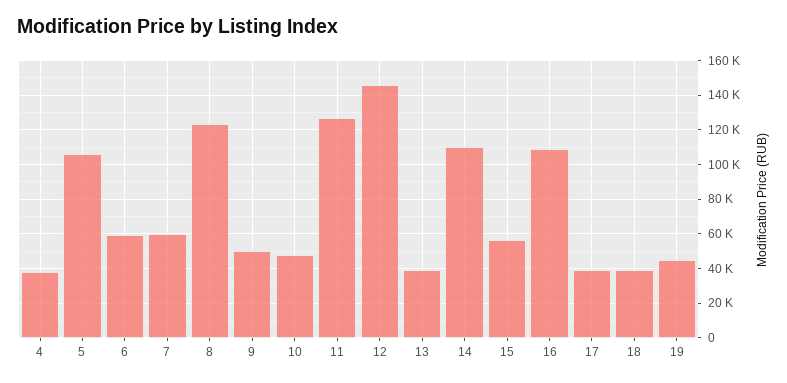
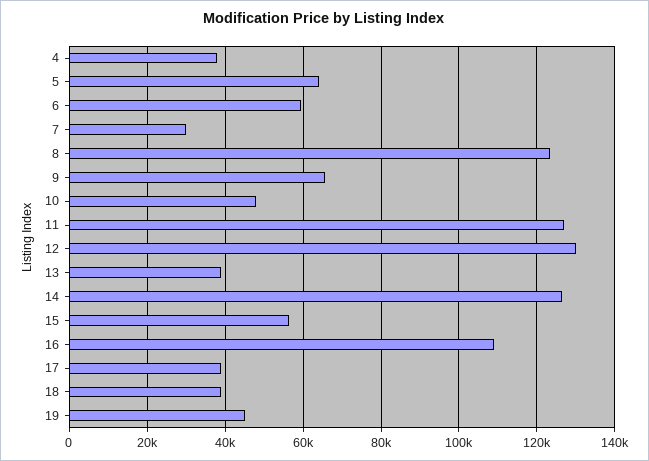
5: 105000 -> 64000
7: 60000 -> 30000
9: 50000 -> 66000
12: 145000 -> 130000
14: 110000 -> 126000

